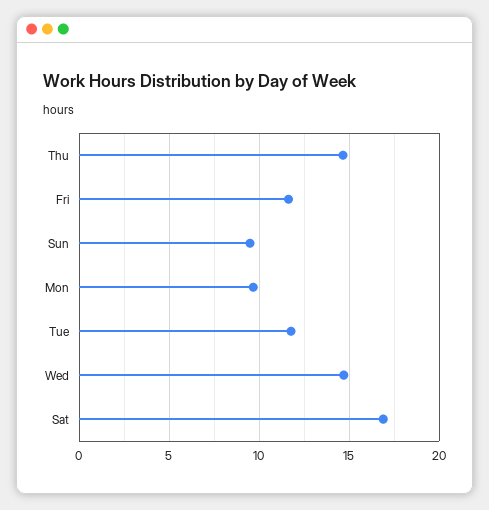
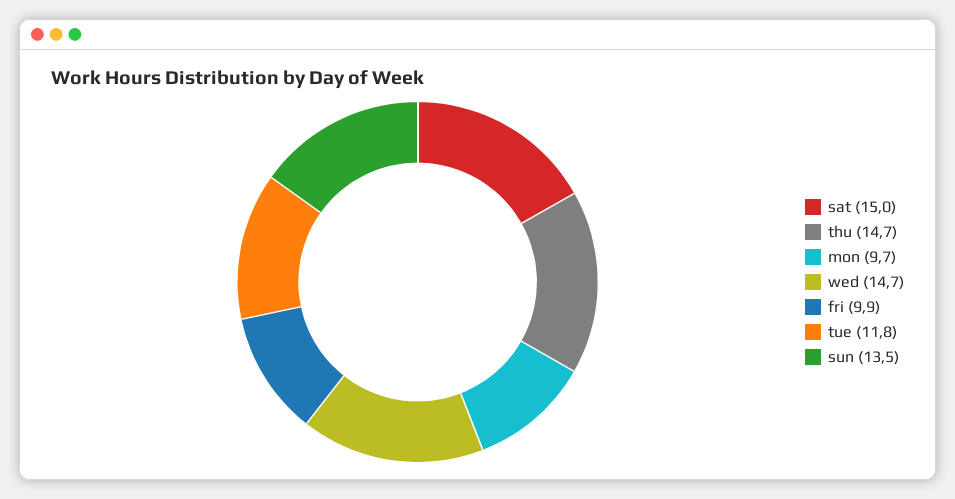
Fri: 11.5 -> 9.9
Sun: 9.5 -> 13.5
Sat: 17 -> 15

